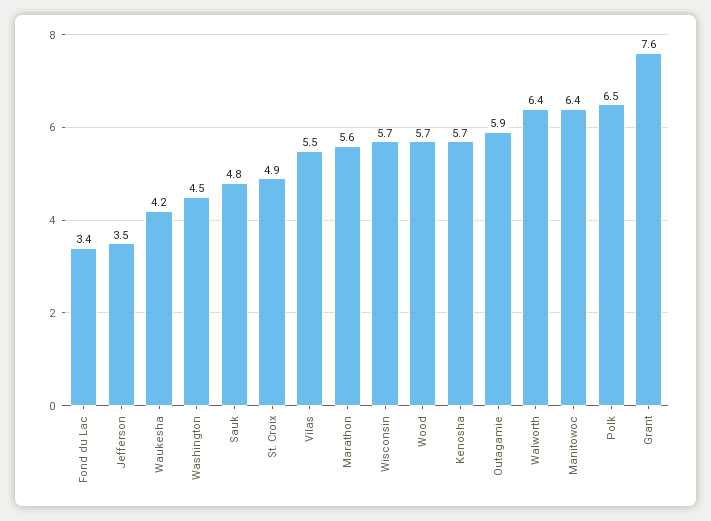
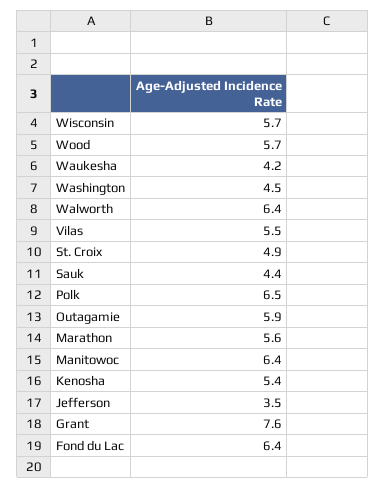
Fond du Lac: 3.4 -> 6.4
Sauk: 4.8 -> 4.4
Kenosha: 5.7 -> 5.4

